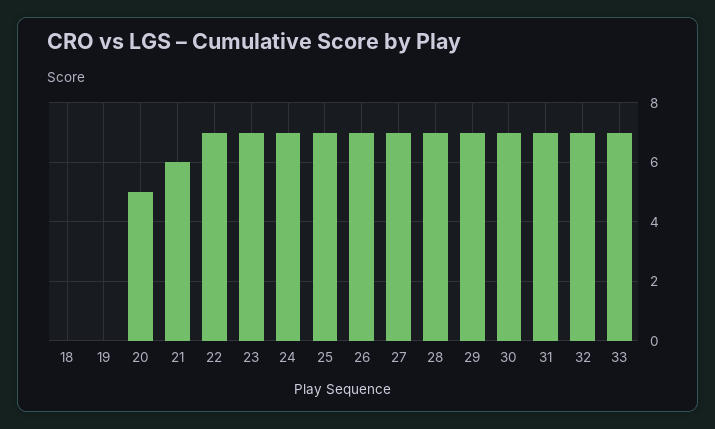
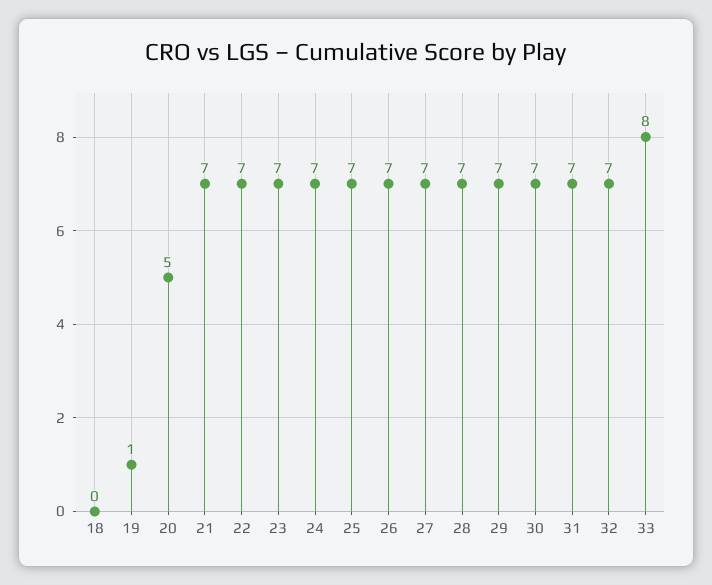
19: 0 -> 1
21: 6 -> 7
33: 7 -> 8

